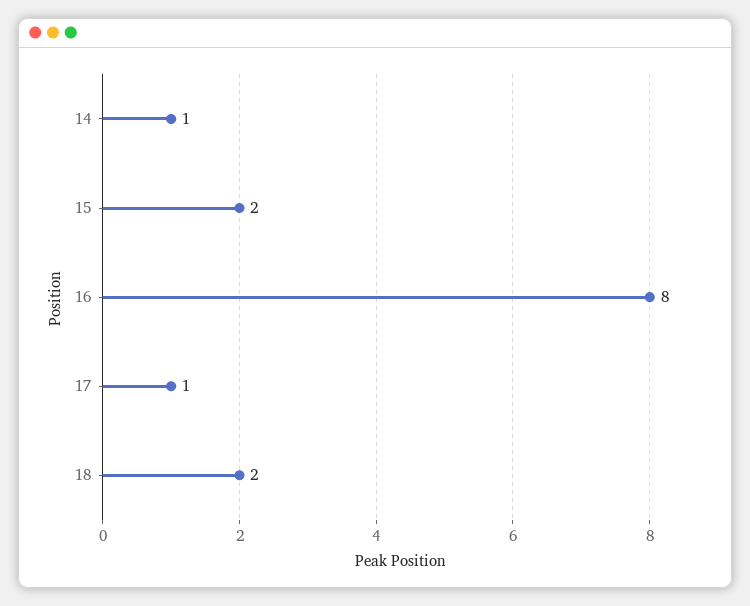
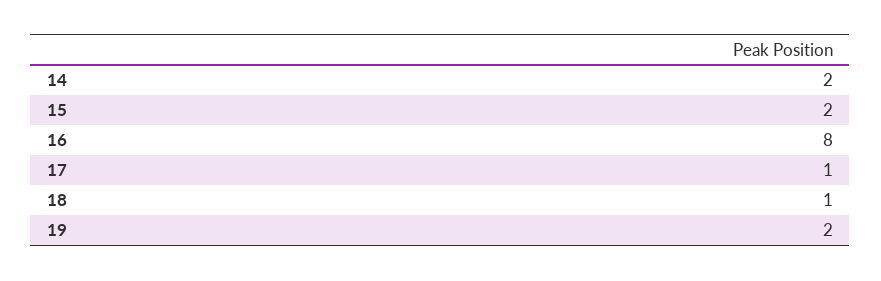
14: 1 -> 2
18: 2 -> 1
19: none -> 2

